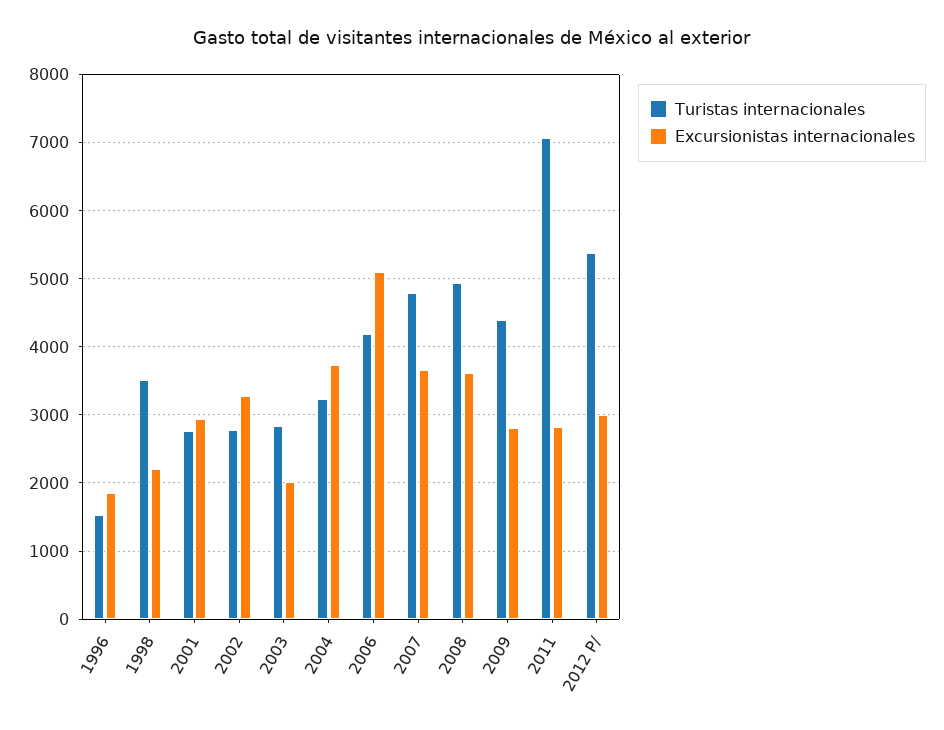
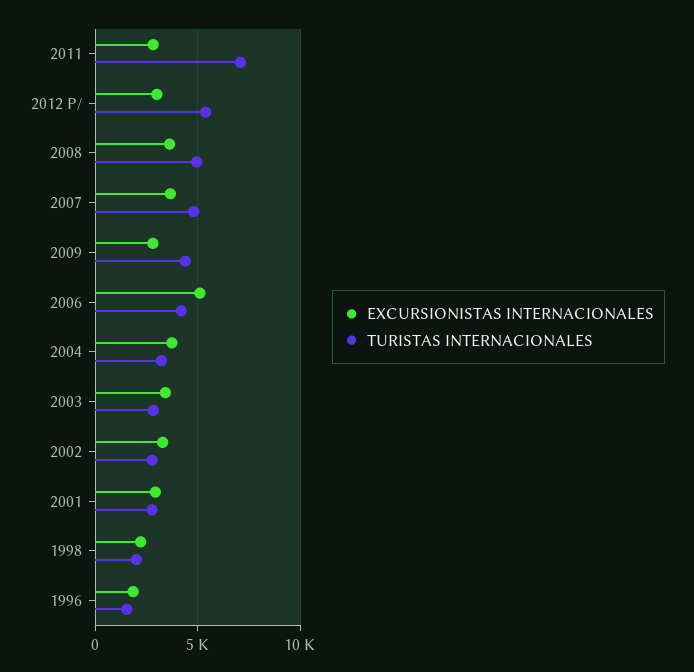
Turistas internacionales, 1998: 3500 -> 2000
Excursionistas internacionales, 2003: 2000 -> 3500

